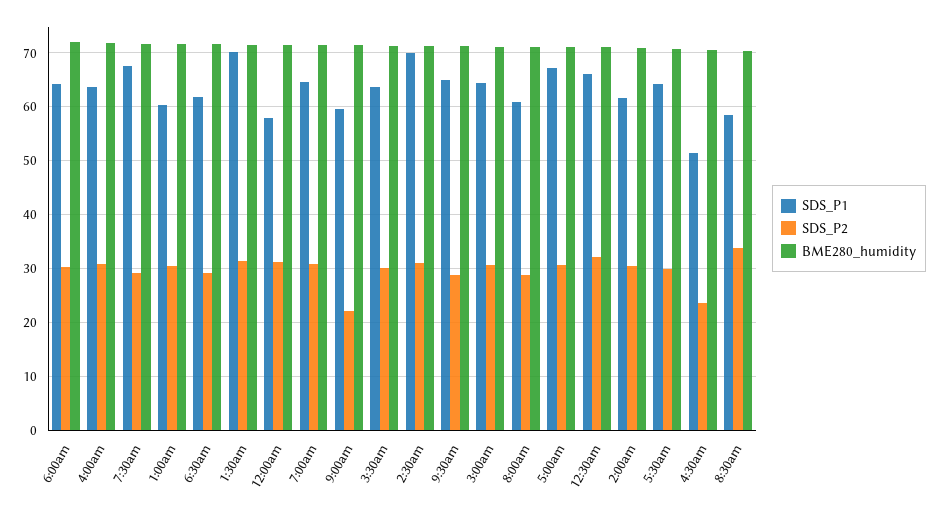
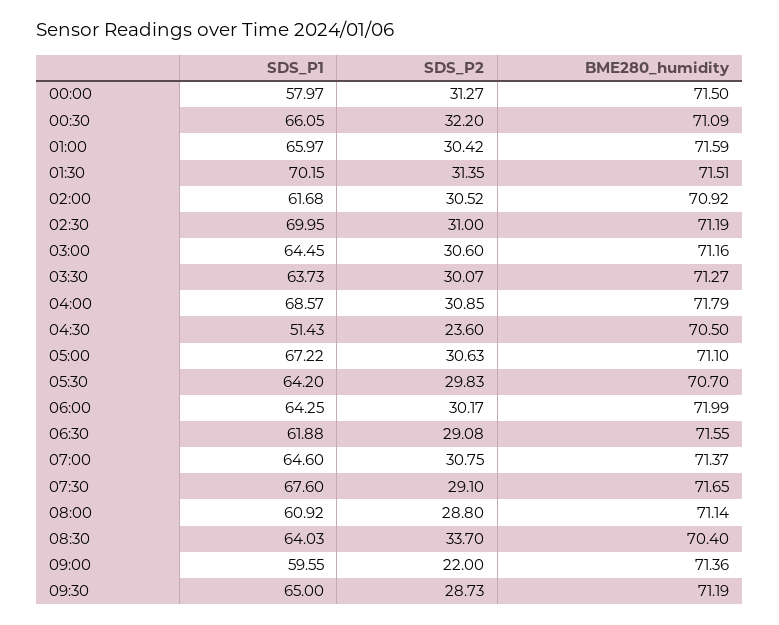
SDS_P1, 4:00am: 64 -> 68.57
SDS_P1, 1:00am: 60 -> 65.97
SDS_P1, 8:30am: 58 -> 64.03

